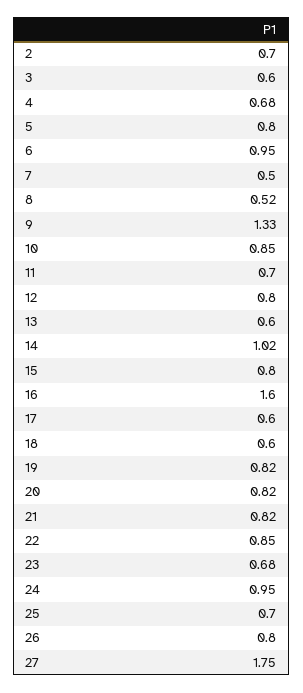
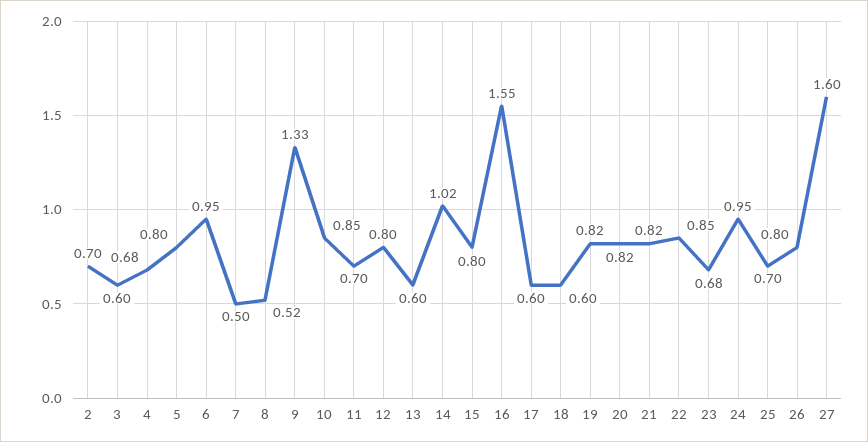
16: 1.6 -> 1.55
27: 1.75 -> 1.6

